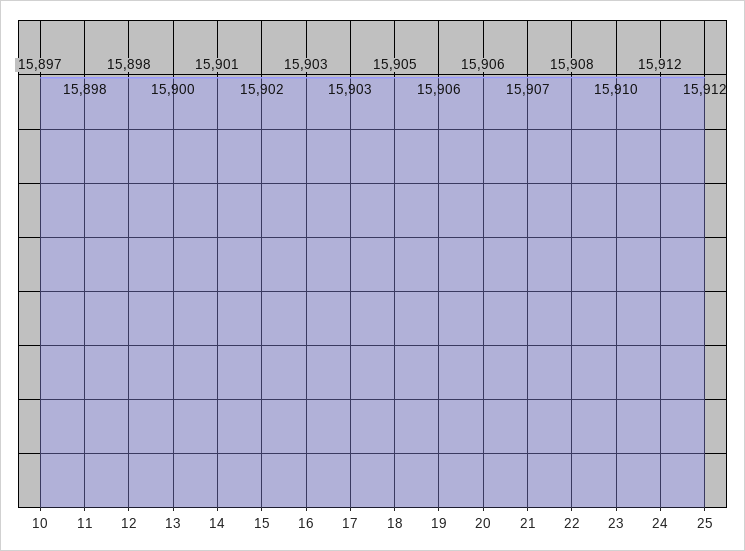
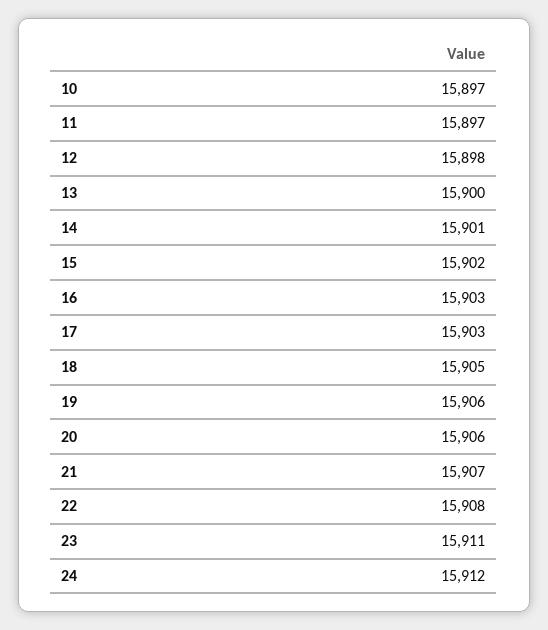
11: 15898 -> 15897
23: 15910 -> 15911
25: 15912 -> none

